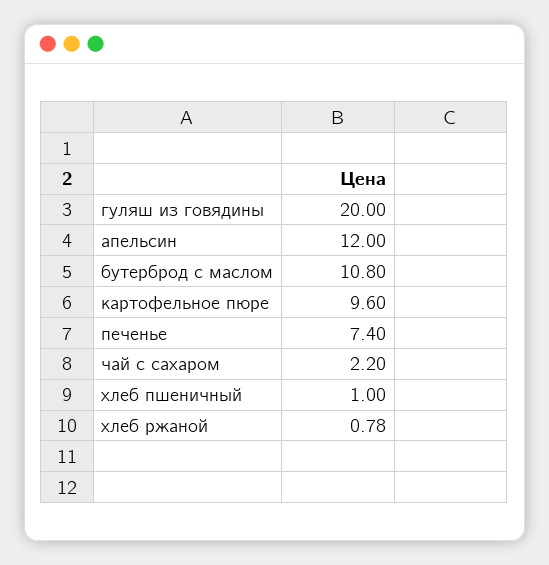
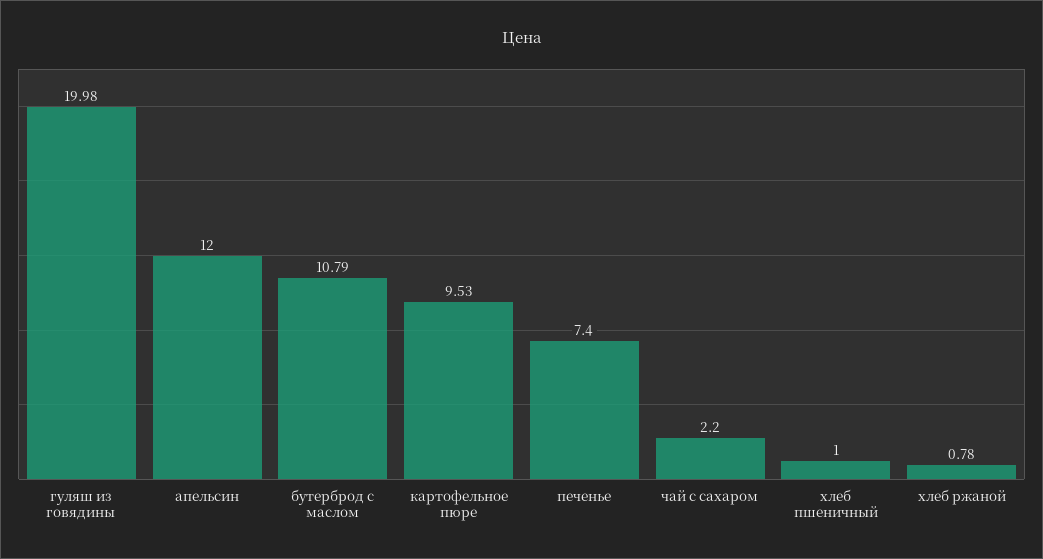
гуляш из говядины: 20 -> 19.98
бутерброд с маслом: 10.8 -> 10.79
картофельное пюре: 9.6 -> 9.53

